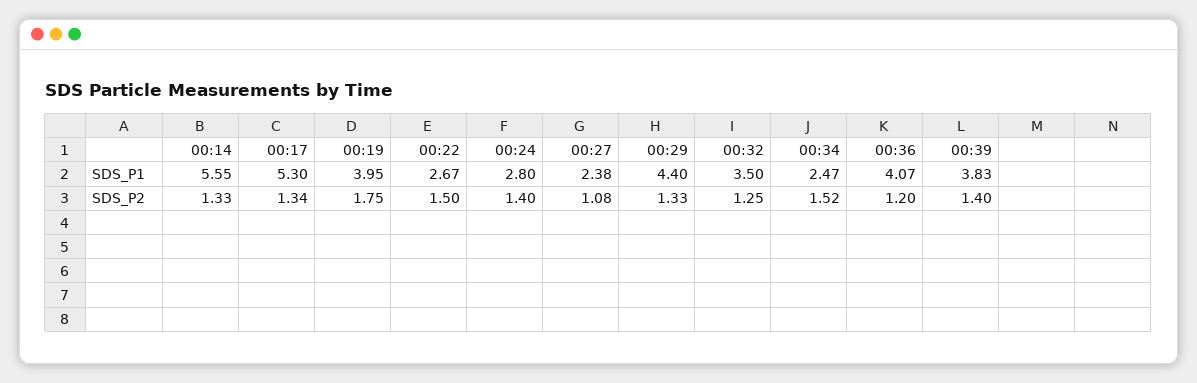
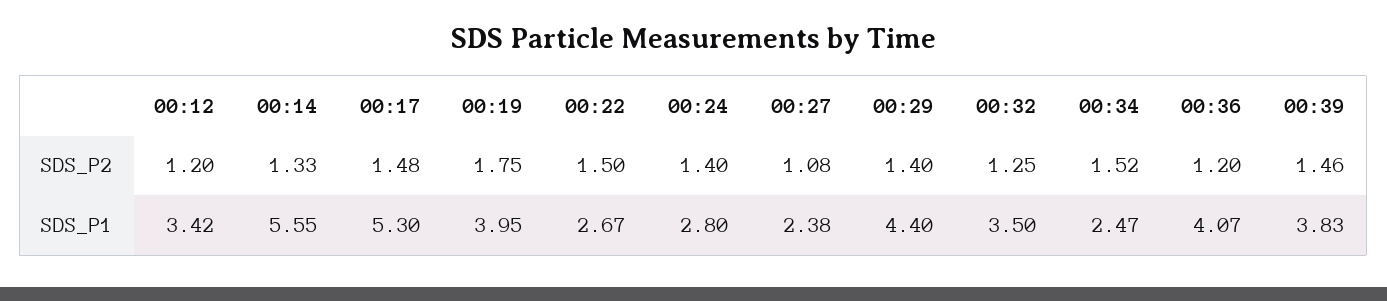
00:17, SDS_P2: 1.34 -> 1.48
00:29, SDS_P2: 1.33 -> 1.4
00:39, SDS_P2: 1.4 -> 1.46
00:12, SDS_P2: none -> 1.2
00:12, SDS_P1: none -> 3.42

